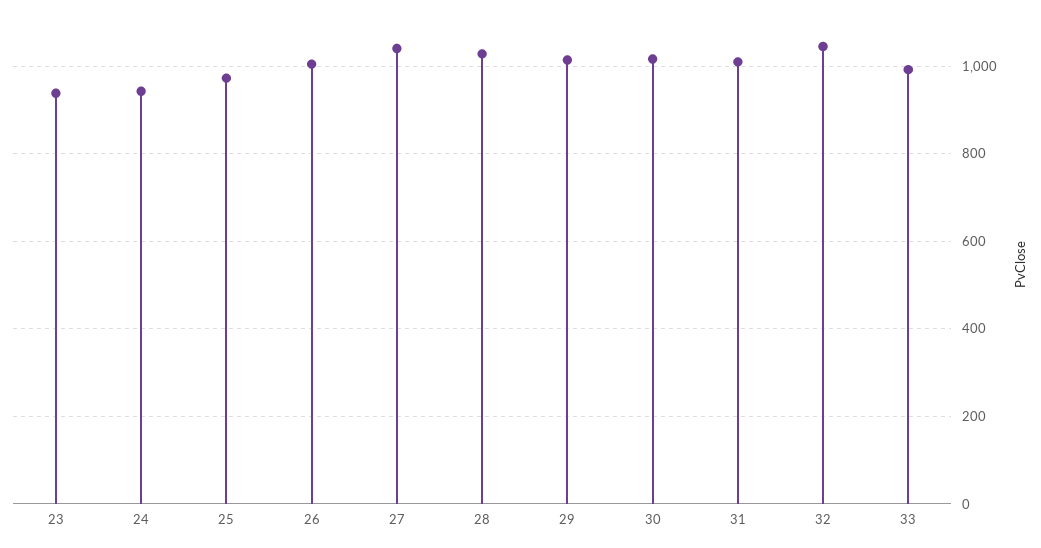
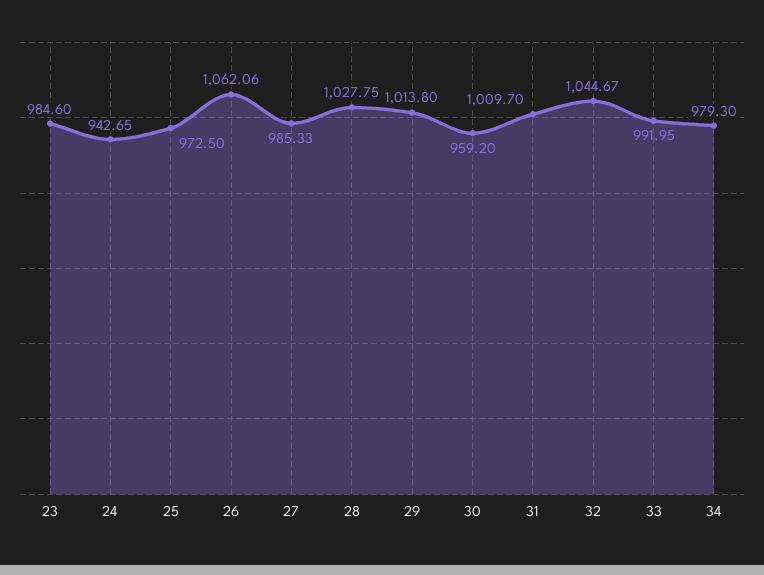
23: 940 -> 984.6
26: 1000 -> 1062.06
27: 1040 -> 985.33
30: 1020 -> 959.2
34: none -> 979.3

